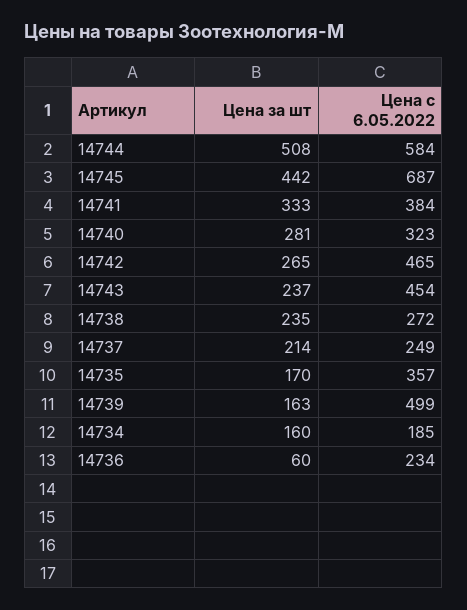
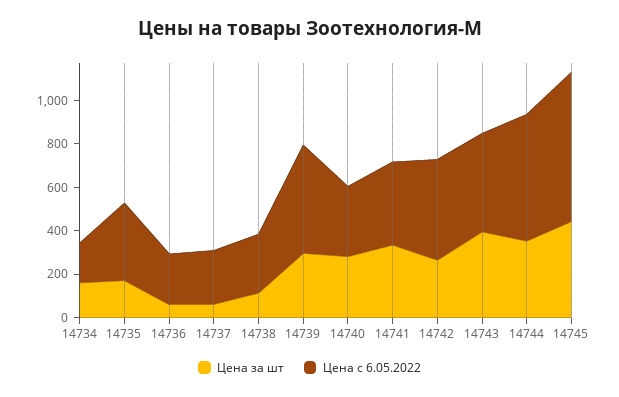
Цена за шт, 14744: 508 -> 350
Цена за шт, 14743: 237 -> 400
Цена за шт, 14738: 235 -> 100
Цена за шт, 14737: 214 -> 50
Цена за шт, 14739: 163 -> 300

